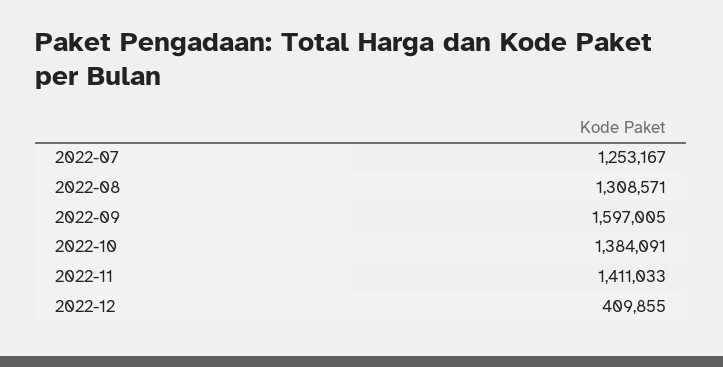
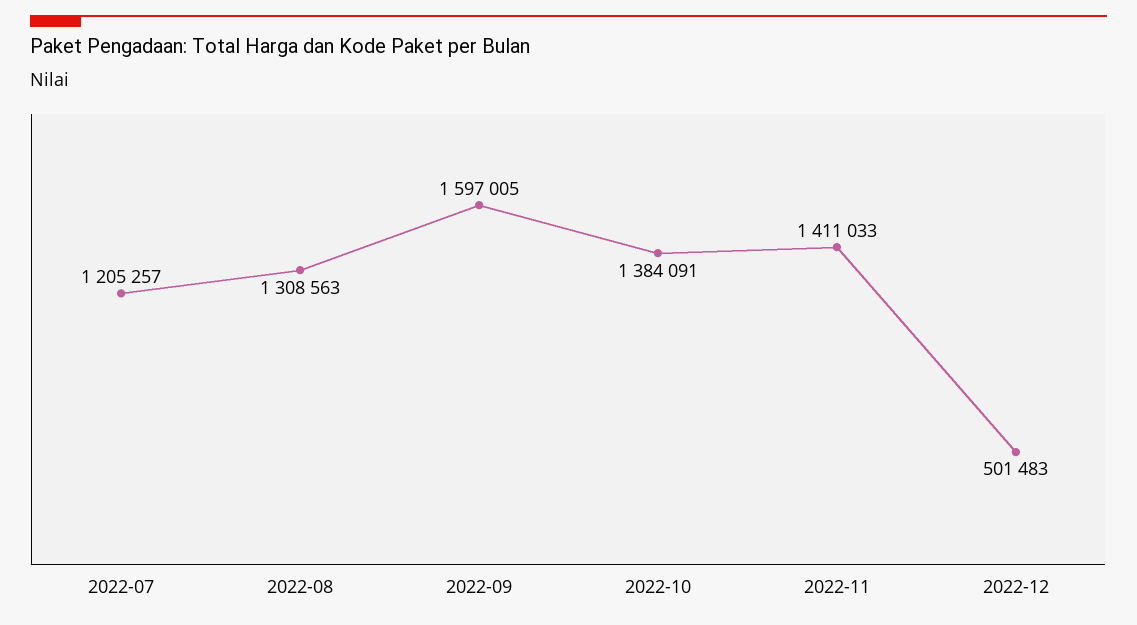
2022-07: 1253167 -> 1205257
2022-08: 1308571 -> 1308563
2022-12: 409855 -> 501483

